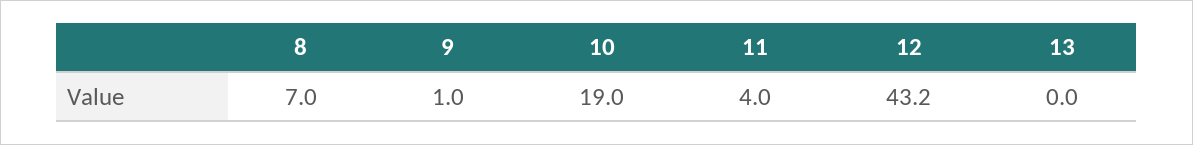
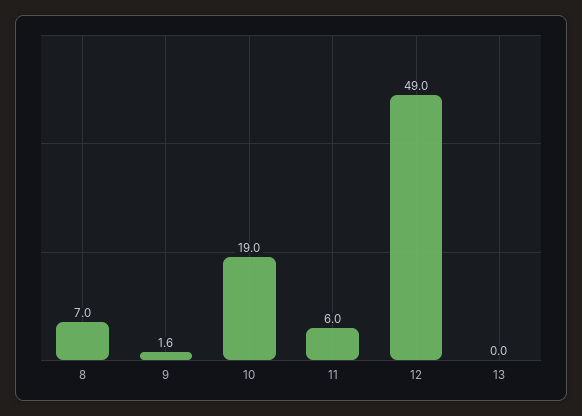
9: 1 -> 1.6
11: 4 -> 6
12: 43.2 -> 49

